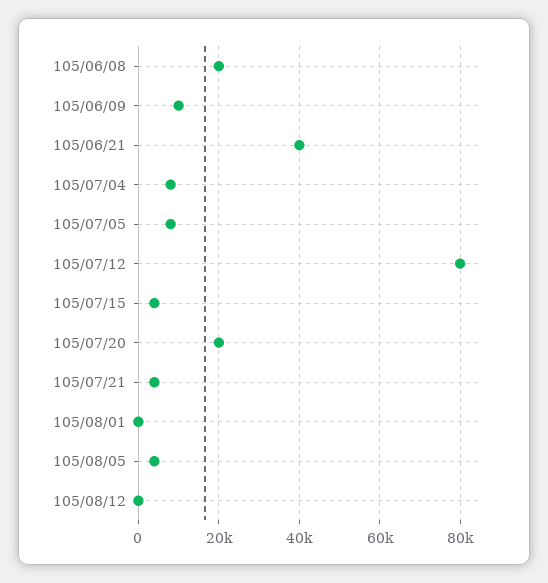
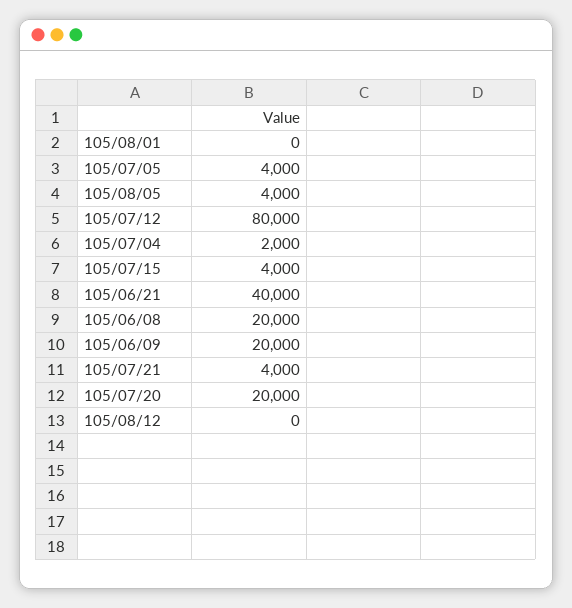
105/06/09: 10000 -> 20000
105/07/04: 8000 -> 2000
105/07/05: 8000 -> 4000

